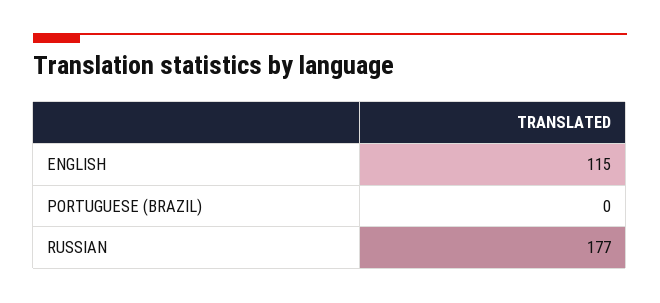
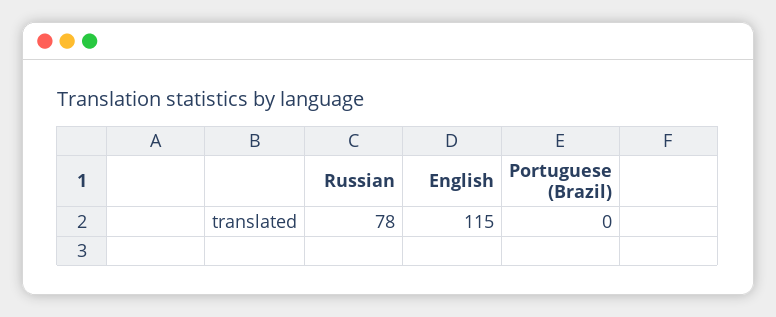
RUSSIAN: 177 -> 78

